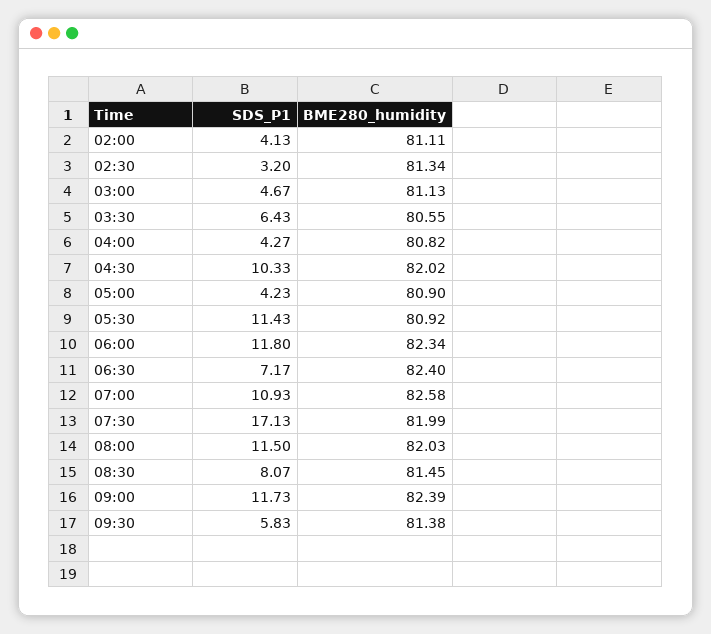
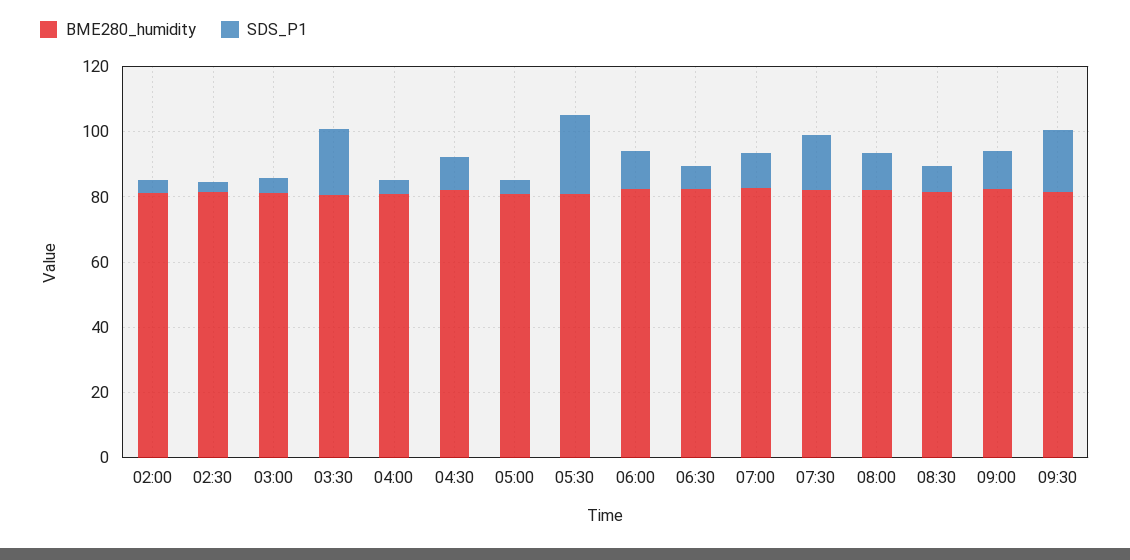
SDS_P1, 03:30: 6.43 -> 20
SDS_P1, 05:30: 11.43 -> 25
SDS_P1, 09:30: 5.83 -> 20

